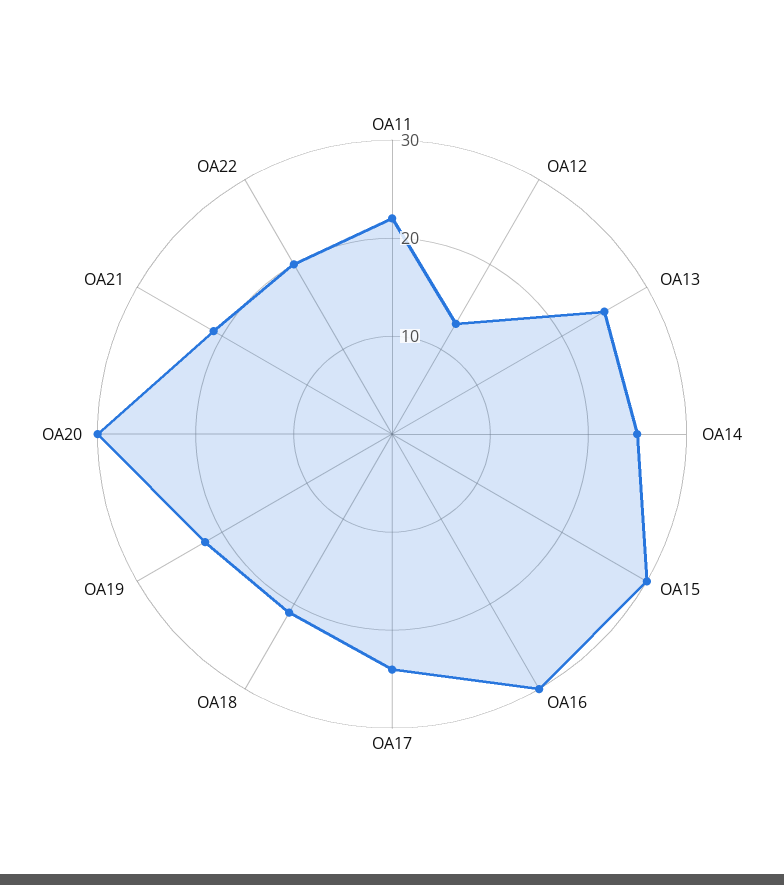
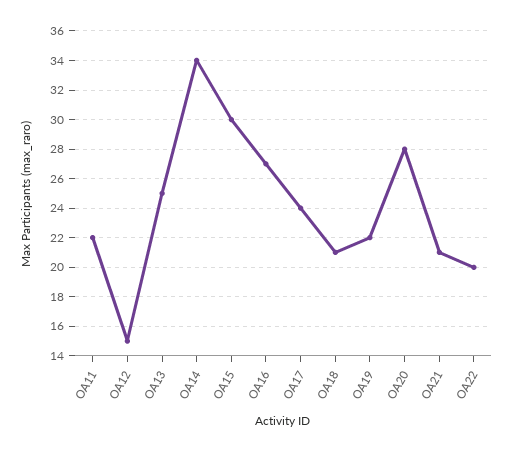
OA12: 13 -> 15
OA14: 25 -> 34
OA16: 30 -> 27
OA20: 30 -> 28

